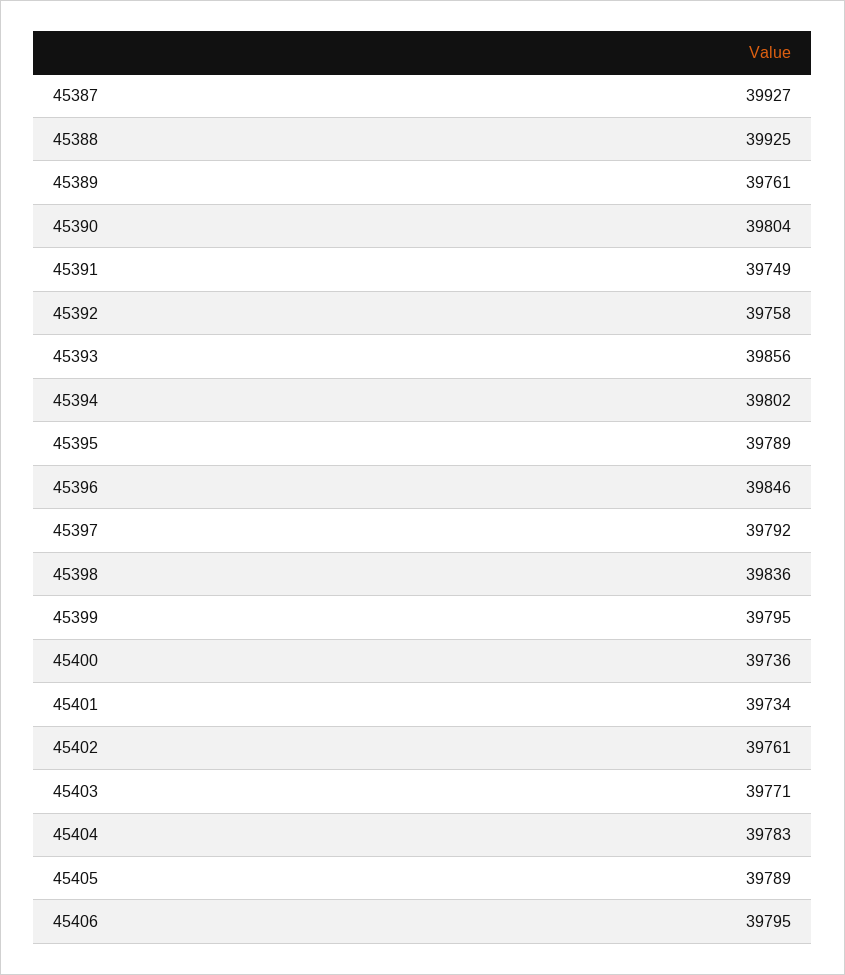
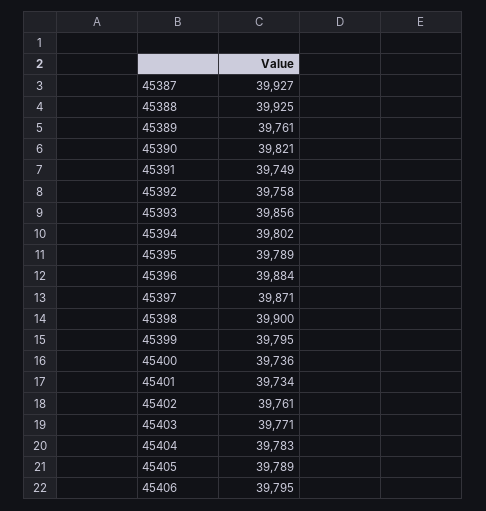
45390: 39804 -> 39821
45396: 39846 -> 39884
45397: 39792 -> 39871
45398: 39836 -> 39900

